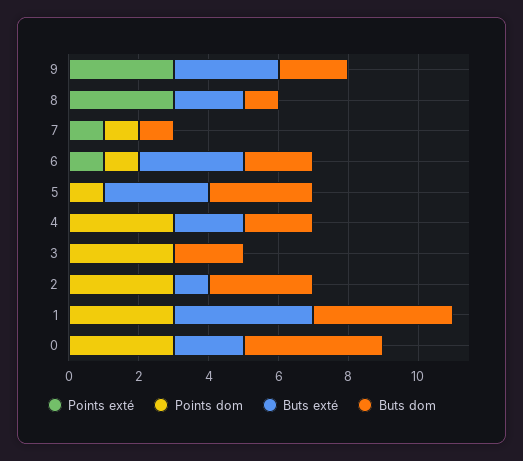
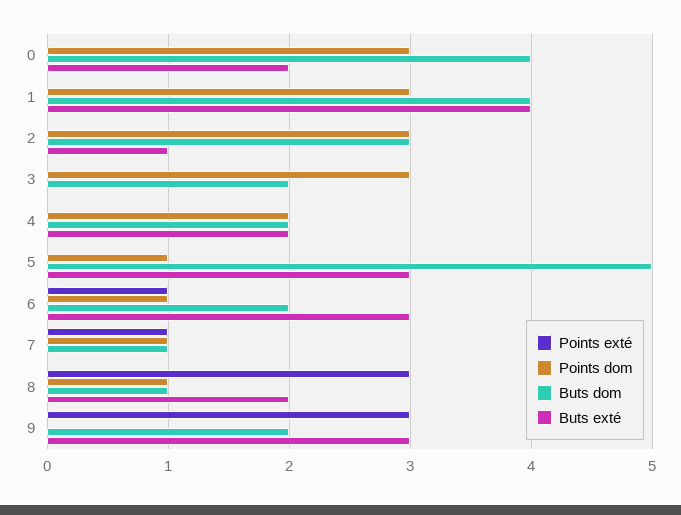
Points dom, 8: 0 -> 1
Buts dom, 5: 3 -> 5
Points dom, 4: 3 -> 2

